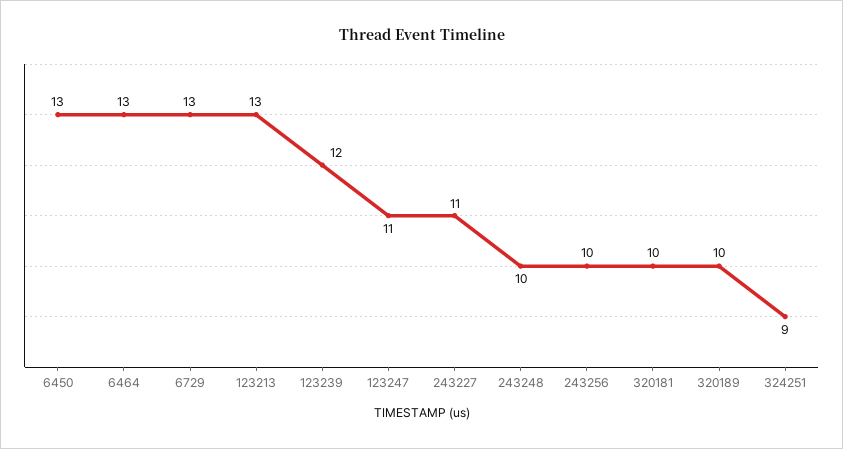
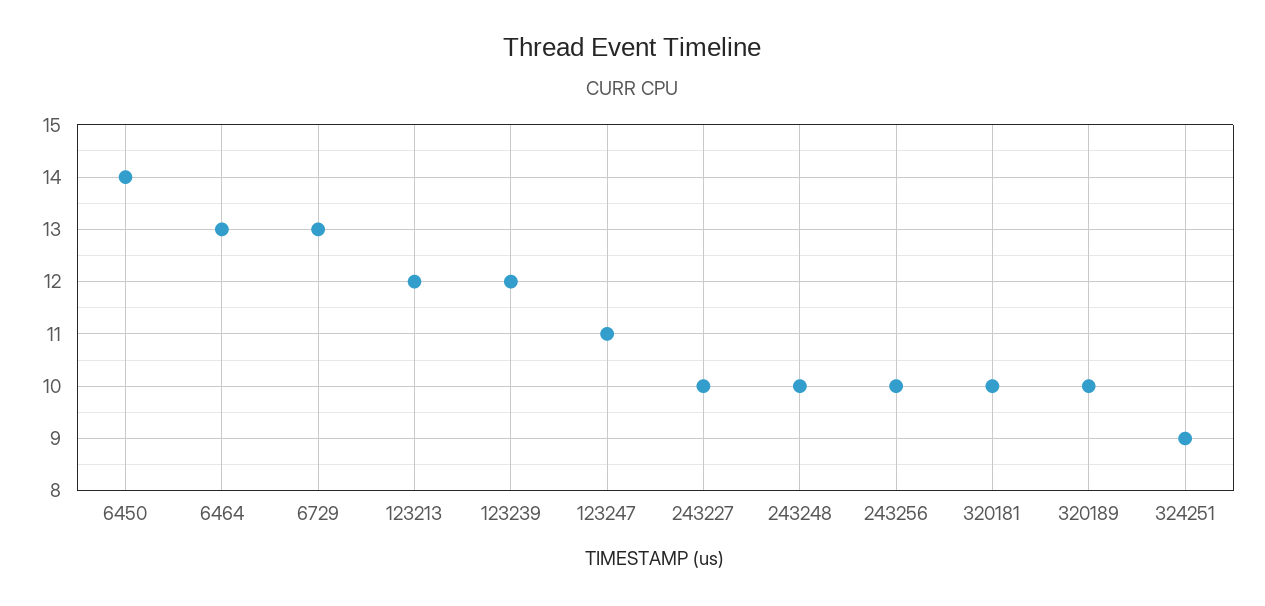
6450: 13 -> 14
123213: 13 -> 12
243227: 11 -> 10

